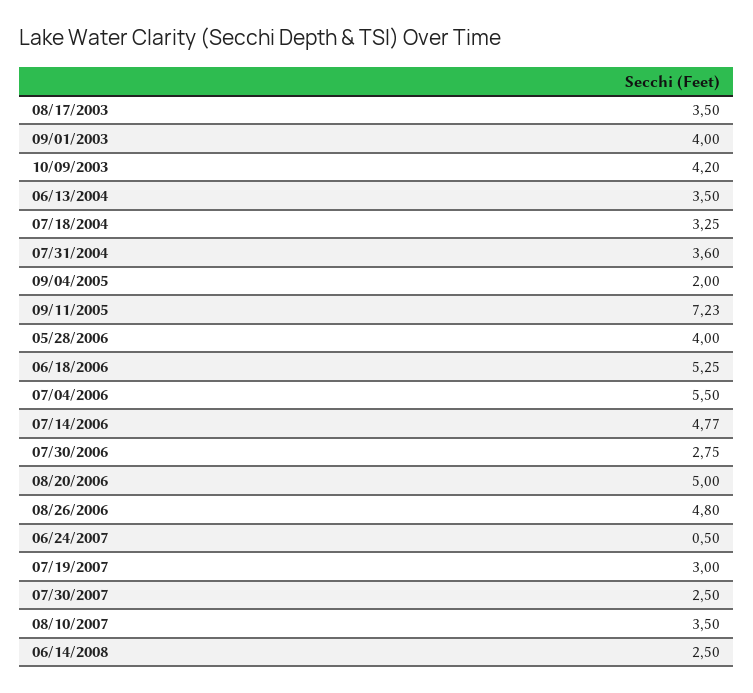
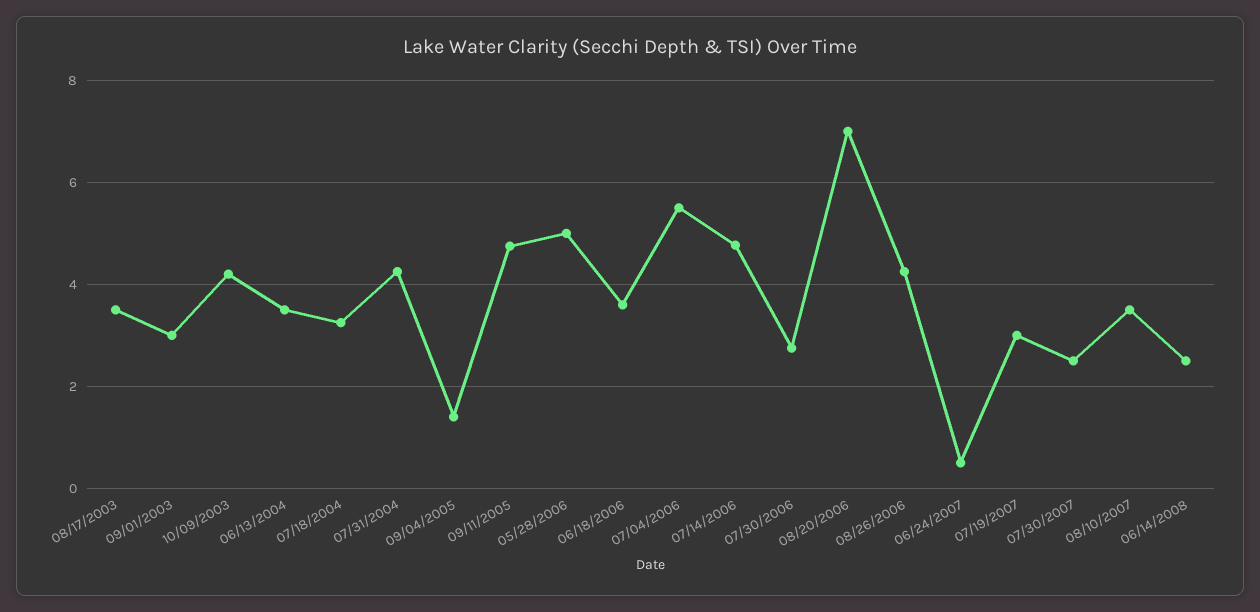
09/01/2003: 4 -> 3
07/31/2004: 3.6 -> 4.2
09/04/2005: 2 -> 1.4
09/11/2005: 7.23 -> 4.8
05/28/2006: 4 -> 5
06/18/2006: 5.25 -> 3.6
08/20/2006: 5 -> 7
08/26/2006: 4.8 -> 4.2

